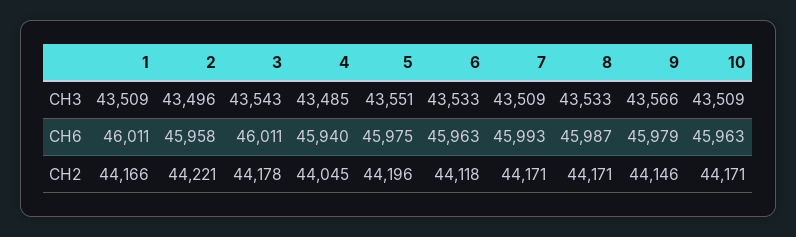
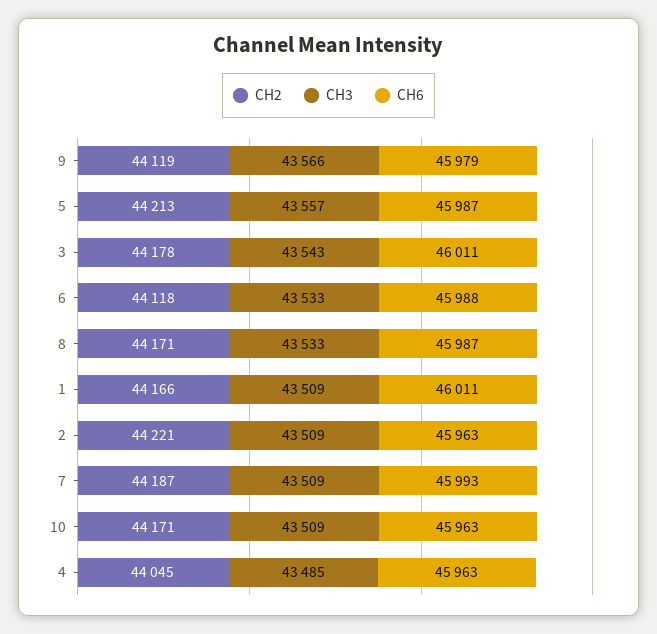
CH3, 2: 43496 -> 43509
CH3, 5: 43551 -> 43557
CH6, 2: 45958 -> 45963
CH6, 4: 45940 -> 45963
CH6, 5: 45975 -> 45987
CH6, 6: 45963 -> 45988
CH2, 5: 44196 -> 44213
CH2, 7: 44171 -> 44187
CH2, 9: 44146 -> 44119

